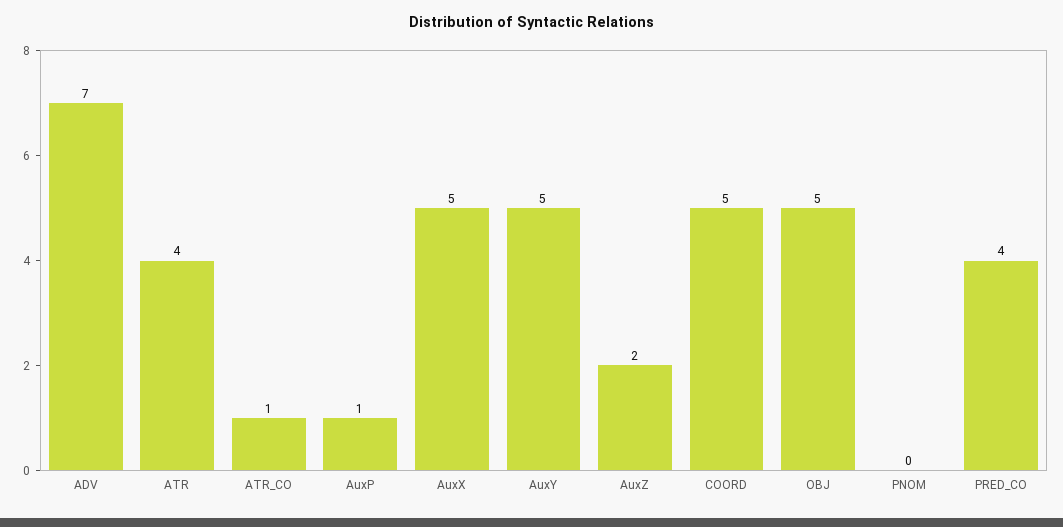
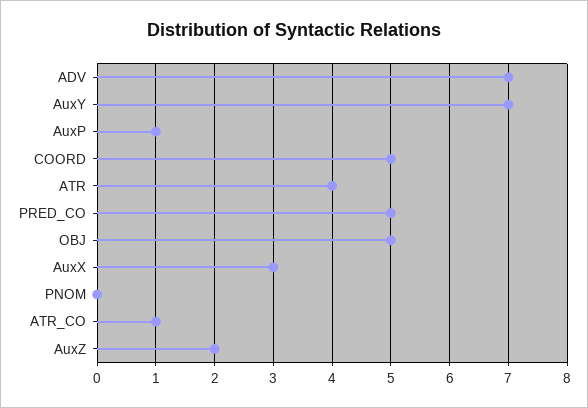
AuxX: 5 -> 3
AuxY: 5 -> 7
PRED_CO: 4 -> 5

